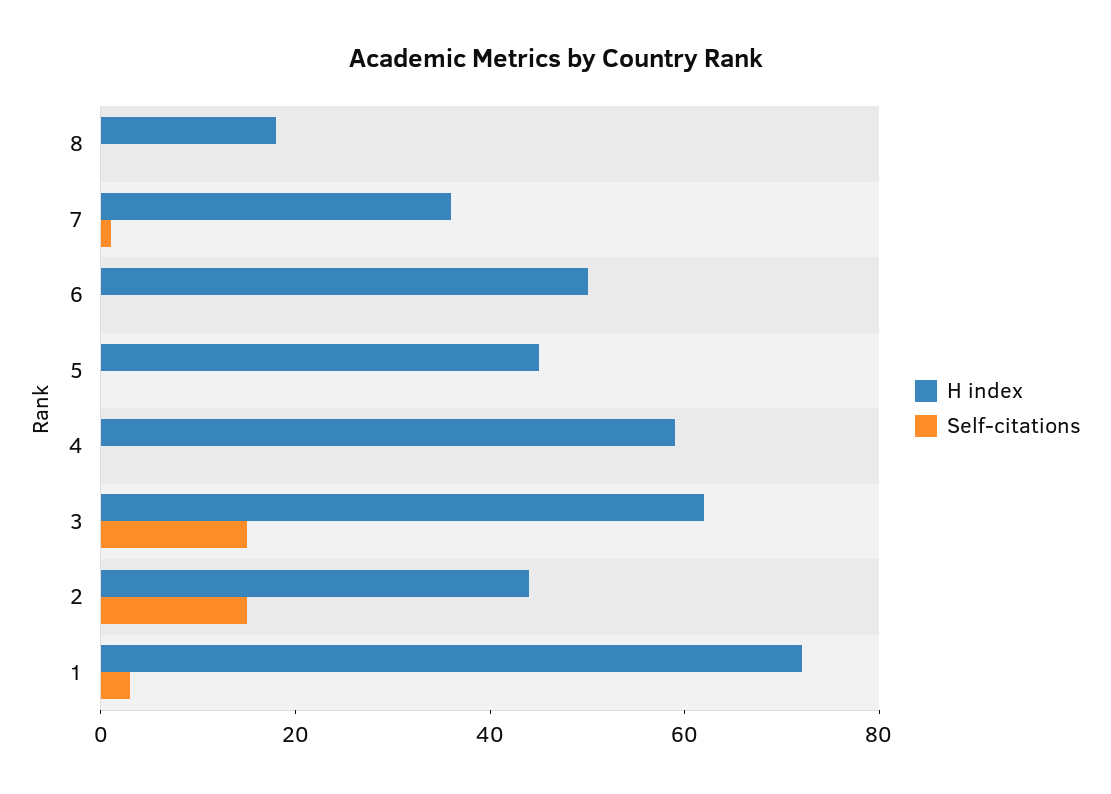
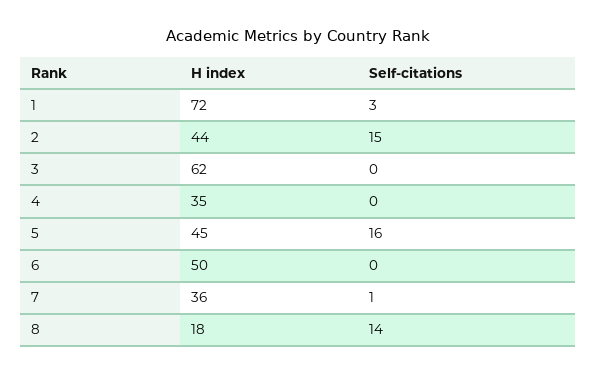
Self-citations, 8: 0 -> 14
Self-citations, 5: 0 -> 16
H index, 4: 60 -> 35
Self-citations, 3: 15 -> 0

